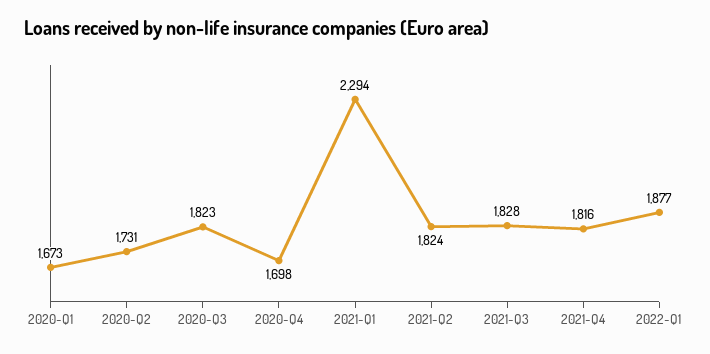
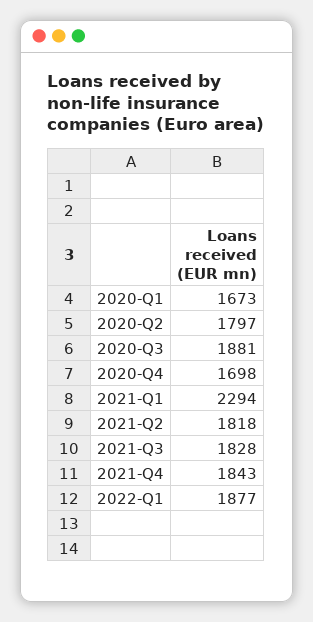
2020-Q2: 1731 -> 1797
2020-Q3: 1823 -> 1881
2021-Q2: 1824 -> 1818
2021-Q4: 1816 -> 1843

